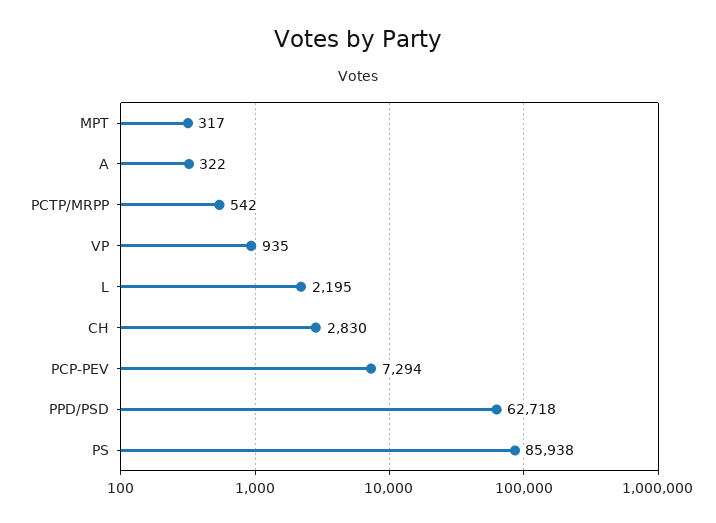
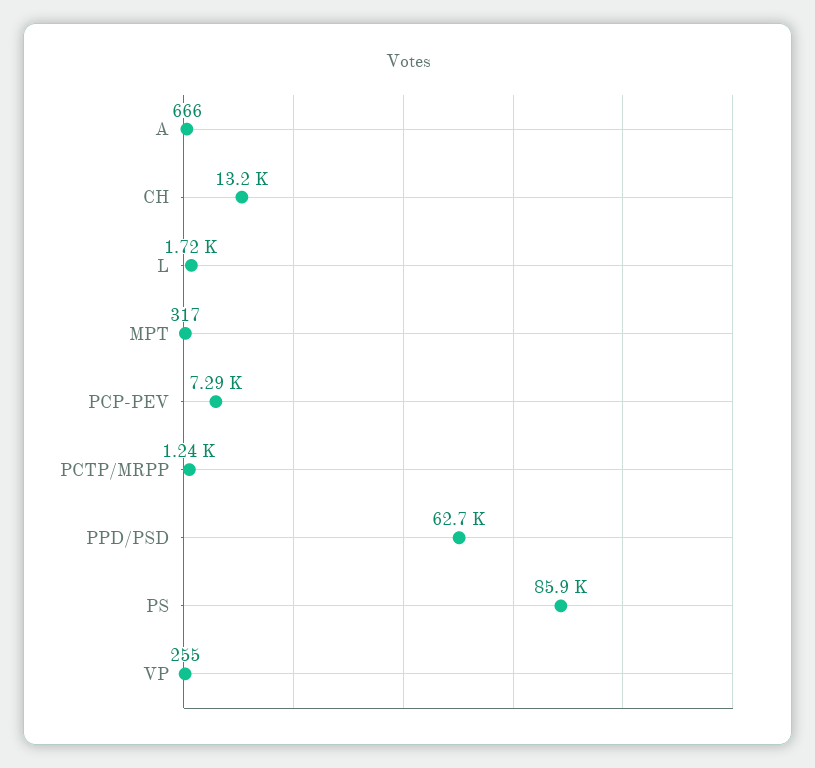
A: 322 -> 666
PCTP/MRPP: 542 -> 1240
VP: 935 -> 255
L: 2195 -> 1720
CH: 2830 -> 13200

